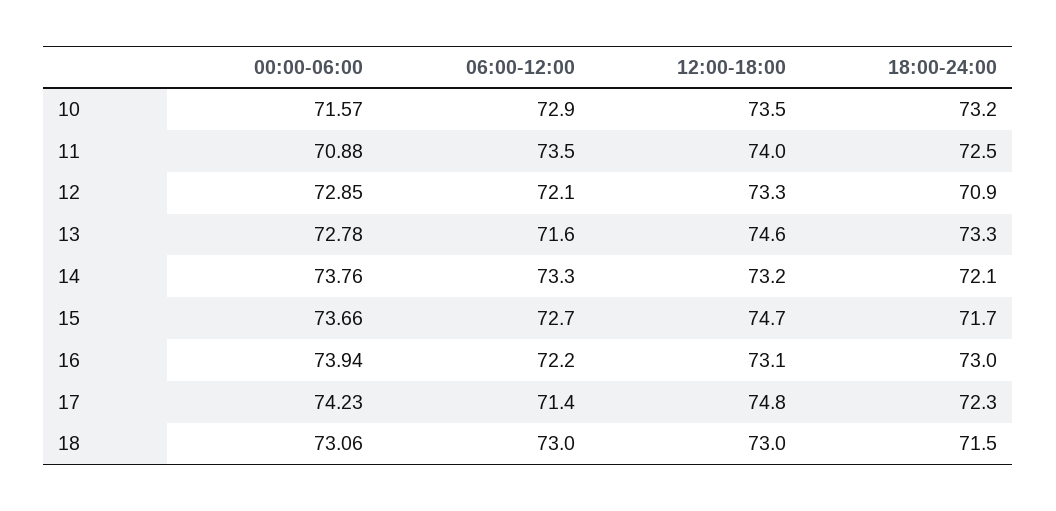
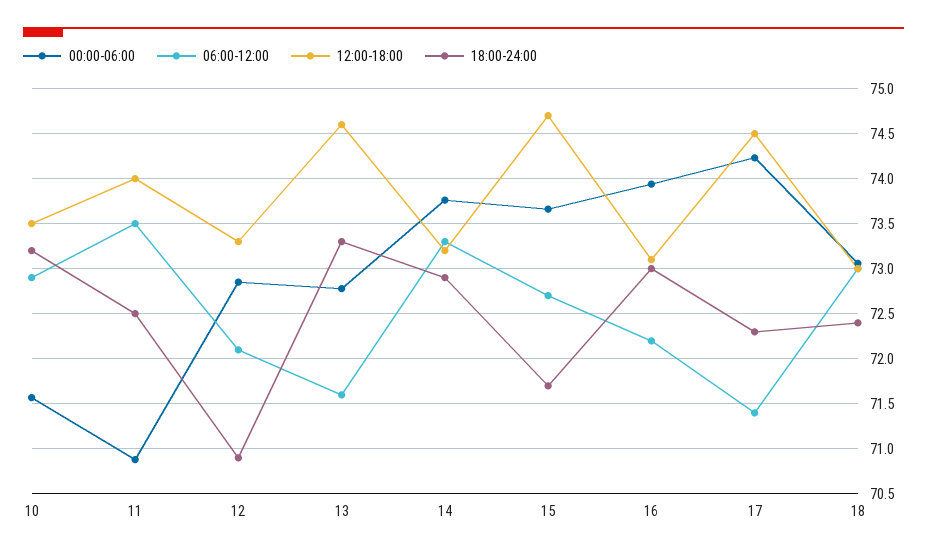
18:00-24:00, 14: 72.1 -> 72.9
12:00-18:00, 17: 74.8 -> 74.5
18:00-24:00, 18: 71.5 -> 72.4

